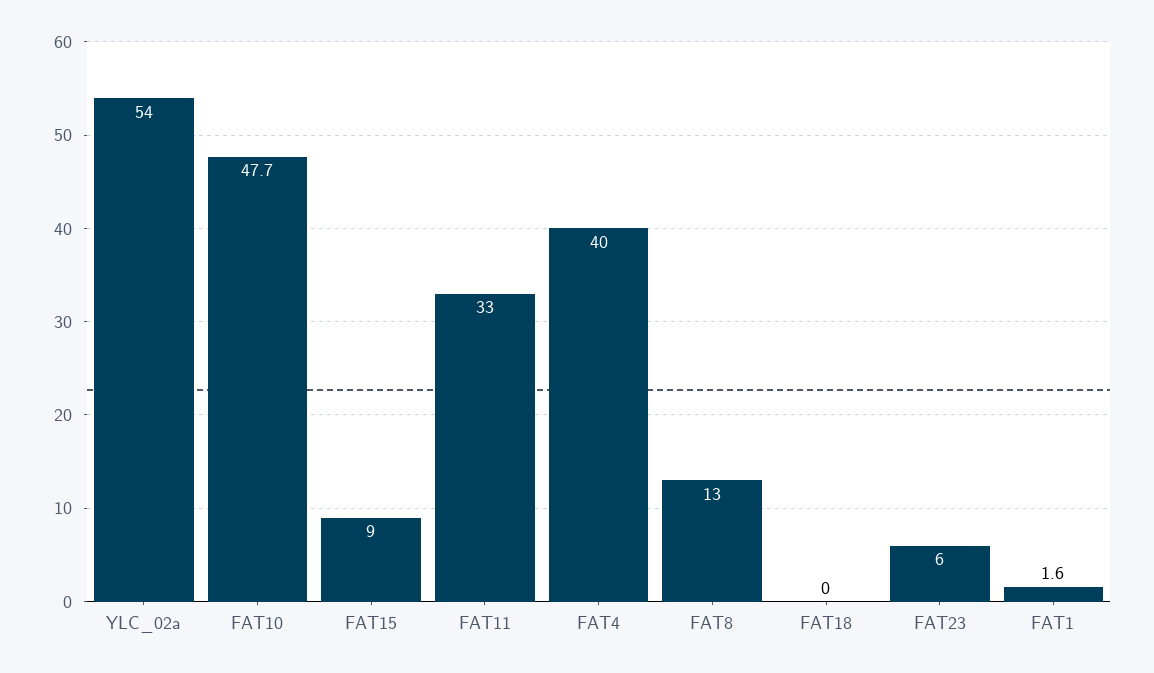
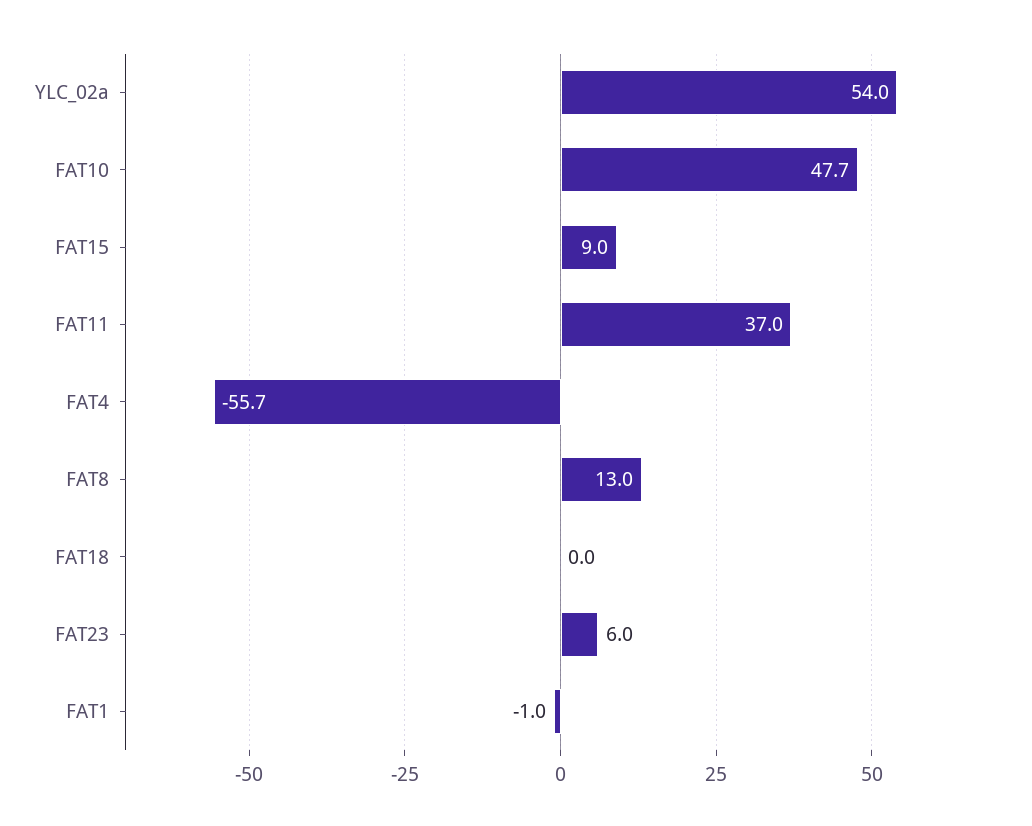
FAT11: 33 -> 37
FAT4: 40 -> -55.7
FAT1: 1.6 -> -1

